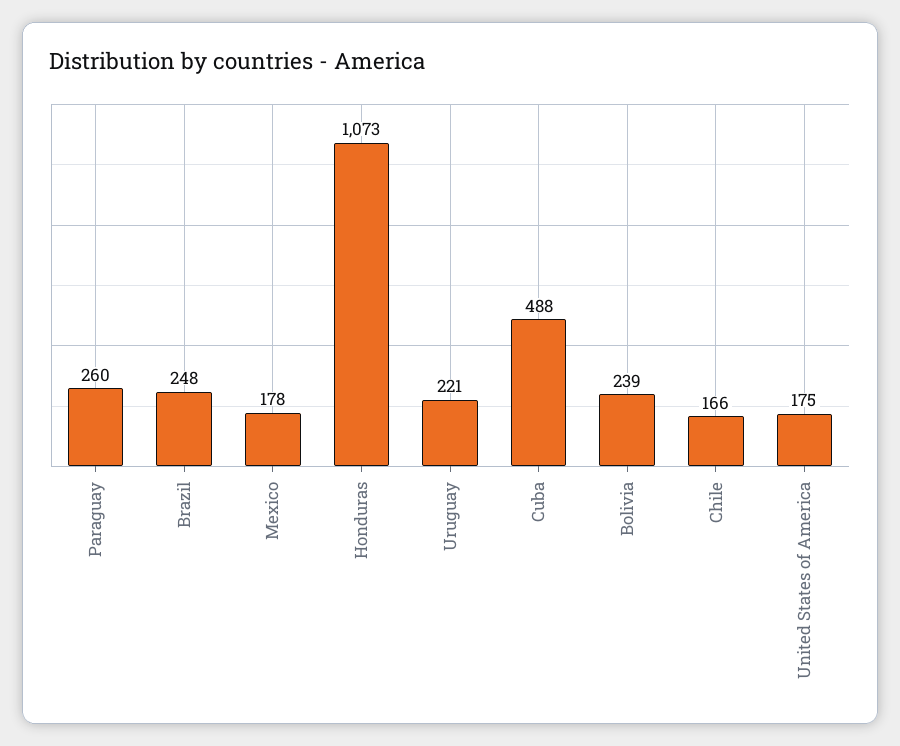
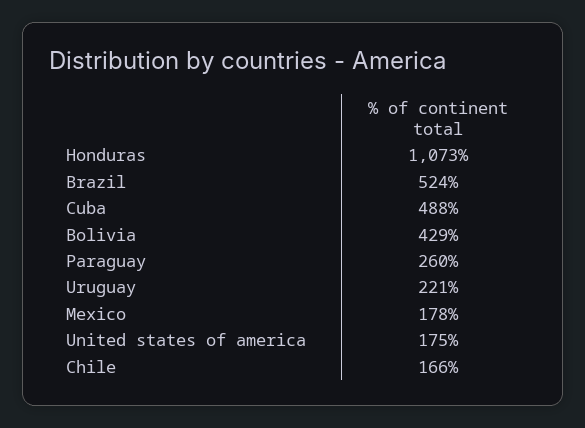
Brazil: 248 -> 524
Bolivia: 239 -> 429

